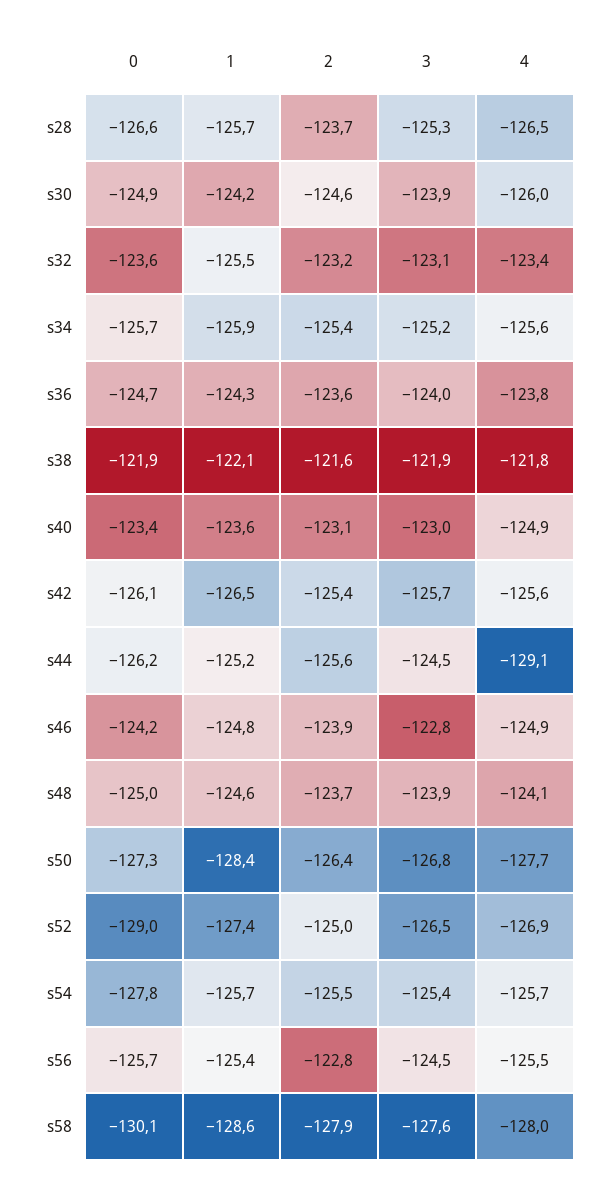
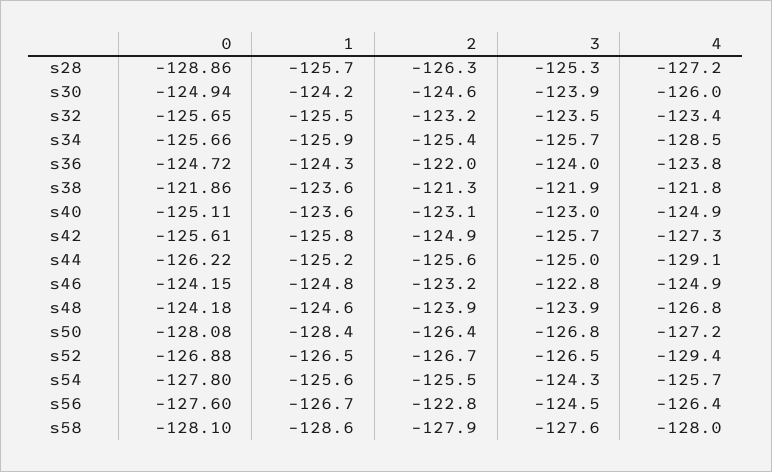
0, s28: -126.6 -> -128.86
2, s28: -123.7 -> -126.3
4, s28: -126.5 -> -127.2
0, s32: -123.6 -> -125.65
3, s32: -123.1 -> -123.5
3, s34: -125.2 -> -125.7
4, s34: -125.6 -> -128.5
2, s36: -123.6 -> -122
1, s38: -122.1 -> -123.6
2, s38: -121.6 -> -121.3
0, s40: -123.4 -> -125.11
0, s42: -126.1 -> -125.61
1, s42: -126.5 -> -125.8
2, s42: -125.4 -> -124.9
4, s42: -125.6 -> -127.3
3, s44: -124.5 -> -125
2, s46: -123.9 -> -123.2
0, s48: -125 -> -124.18
2, s48: -123.7 -> -123.9
4, s48: -124.1 -> -126.8
0, s50: -127.3 -> -128.08
4, s50: -127.7 -> -127.2
0, s52: -129 -> -126.88
1, s52: -127.4 -> -126.5
2, s52: -125 -> -126.7
4, s52: -126.9 -> -129.4
1, s54: -125.7 -> -125.6
3, s54: -125.4 -> -124.3
0, s56: -125.7 -> -127.6
1, s56: -125.4 -> -126.7
4, s56: -125.5 -> -126.4
0, s58: -130.1 -> -128.1

